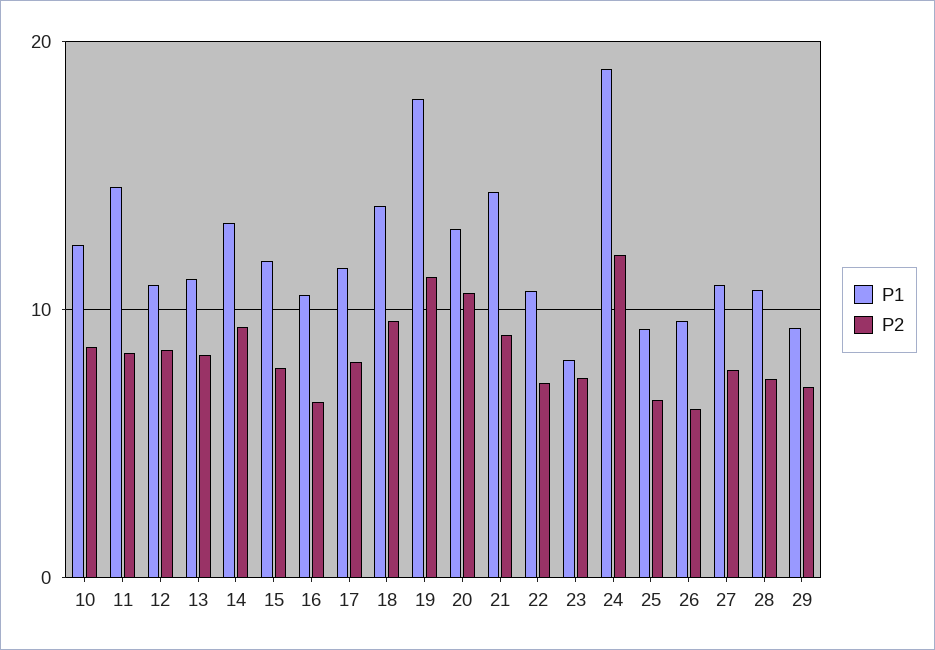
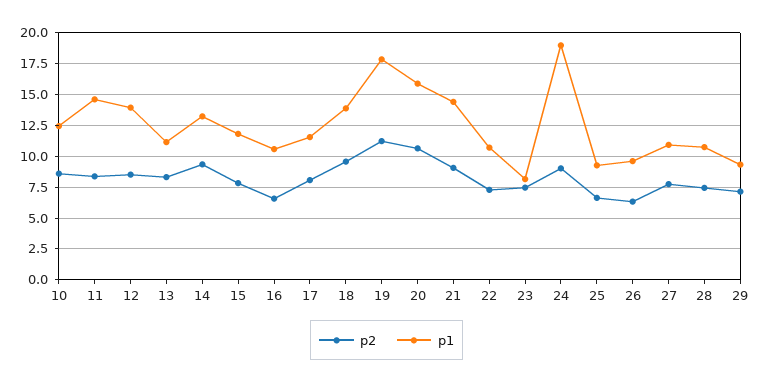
P1, 12: 11 -> 14
P1, 20: 13 -> 16
P2, 24: 12 -> 9

